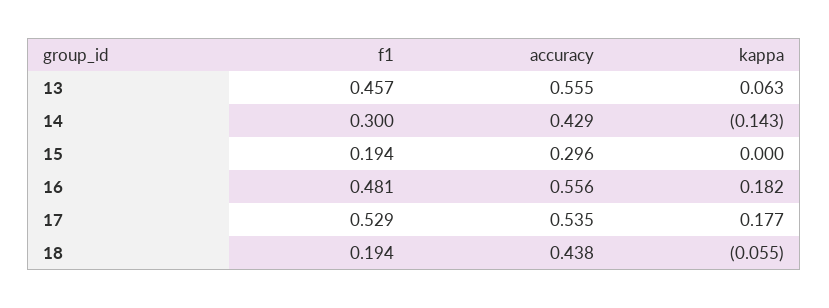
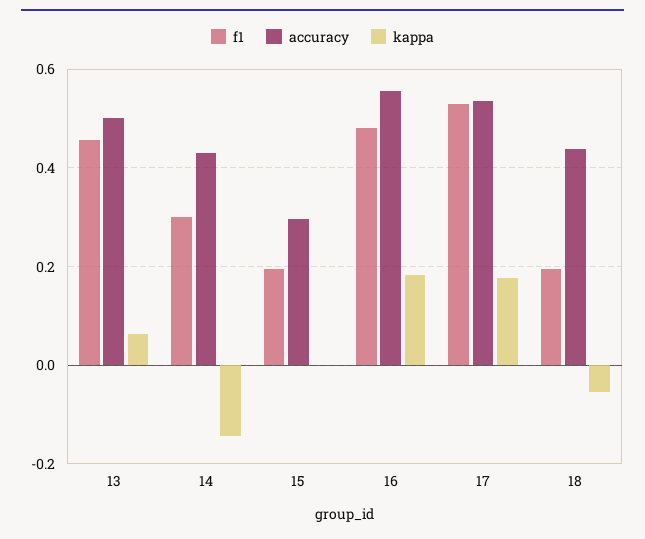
accuracy, 13: 0.555 -> 0.5

